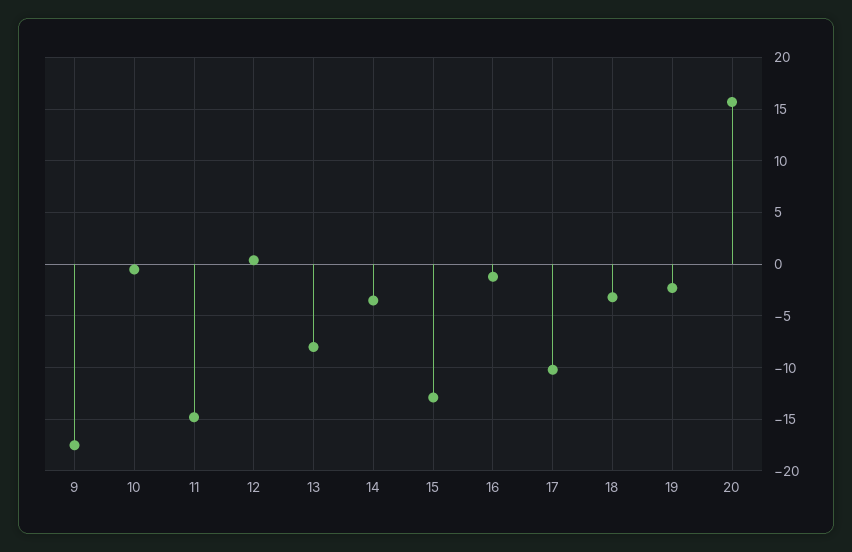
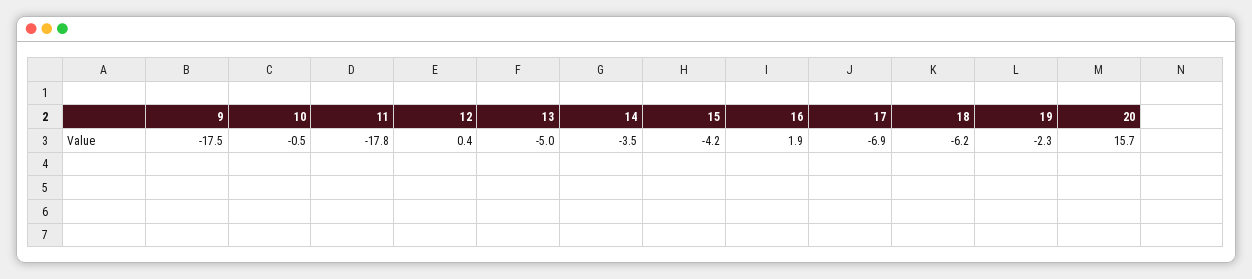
11: -15 -> -17.8
13: -8 -> -5
15: -13 -> -4.2
16: -1 -> 1.9
17: -10 -> -6.9
18: -3 -> -6.2

